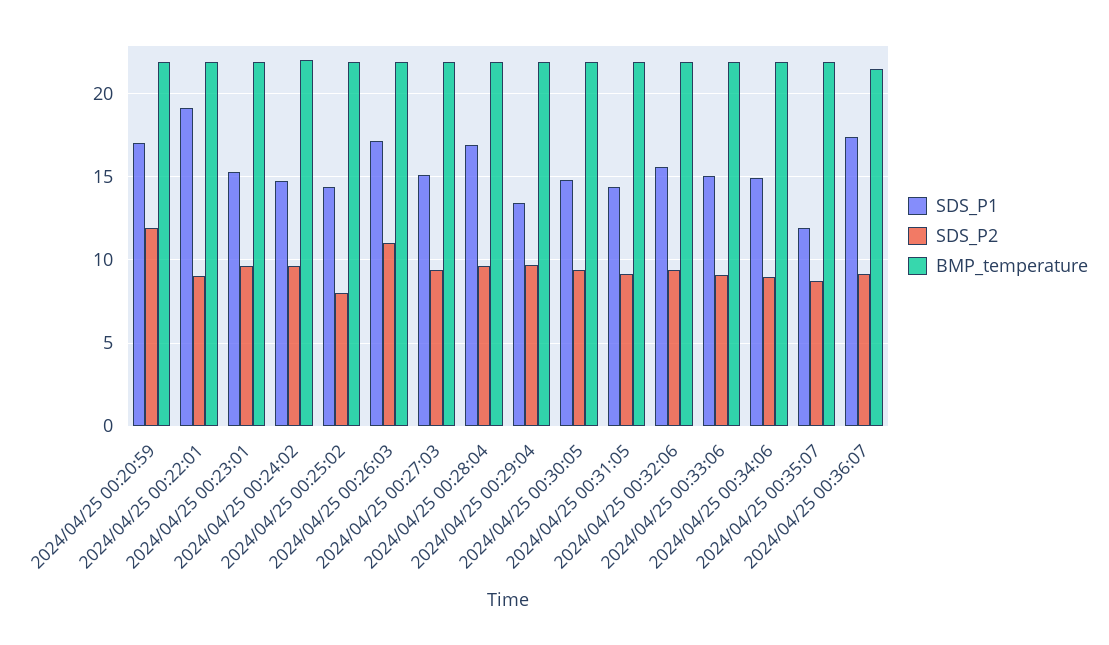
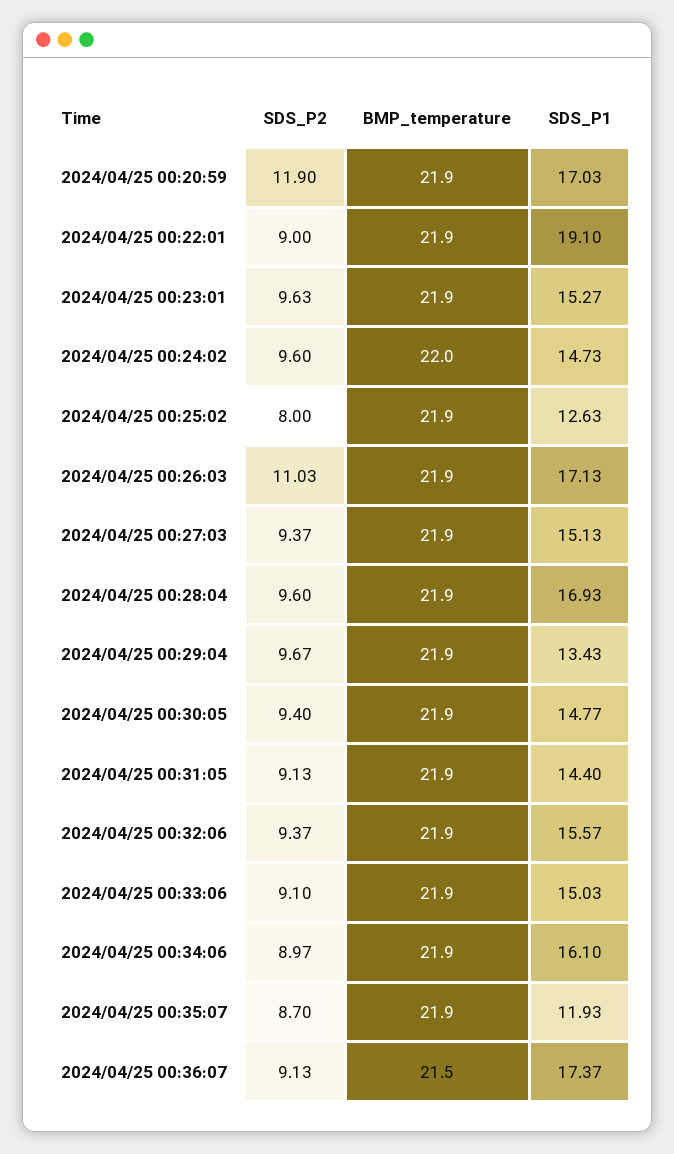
SDS_P1, 2024/04/25 00:25:02: 14.5 -> 12.63
SDS_P1, 2024/04/25 00:34:06: 15 -> 16.1

